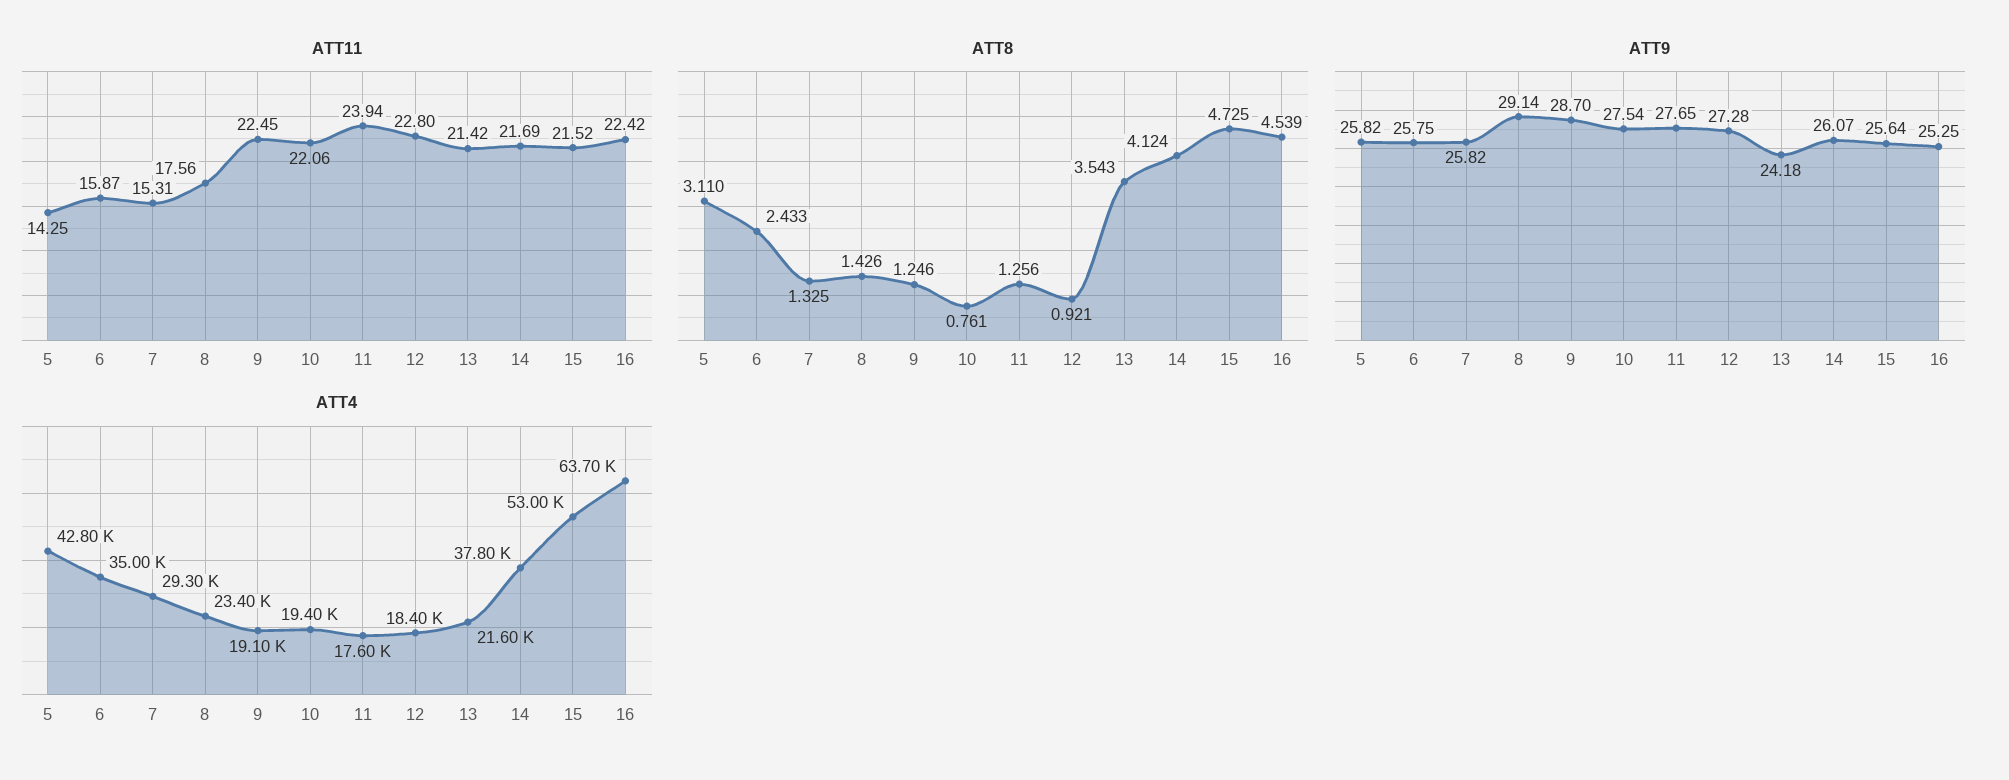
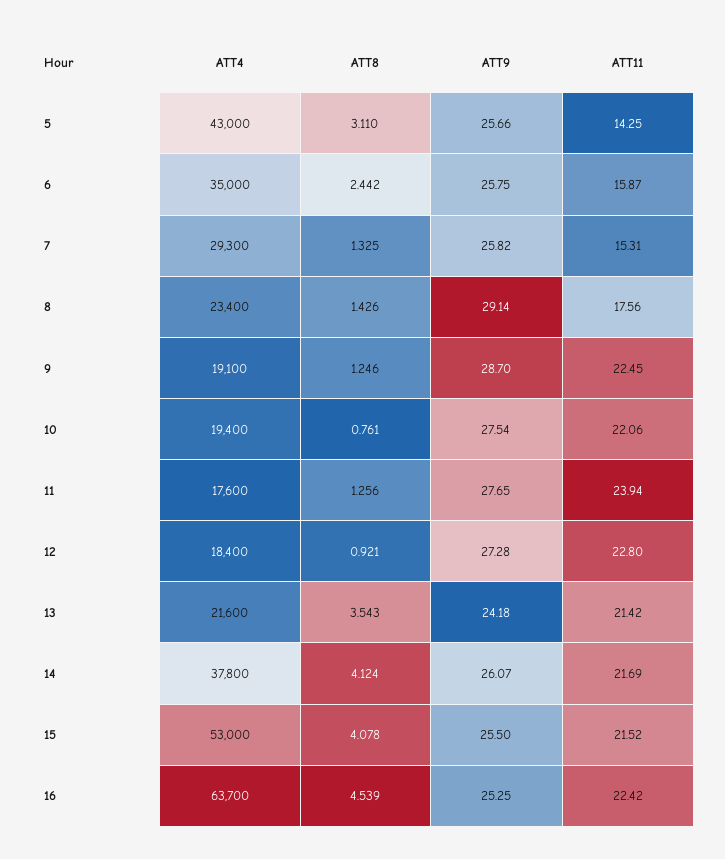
ATT8, 6: 2.433 -> 2.442
ATT8, 15: 4.725 -> 4.078
ATT9, 5: 25.82 -> 25.66
ATT9, 15: 25.64 -> 25.5
ATT4, 5: 42800 -> 43000

